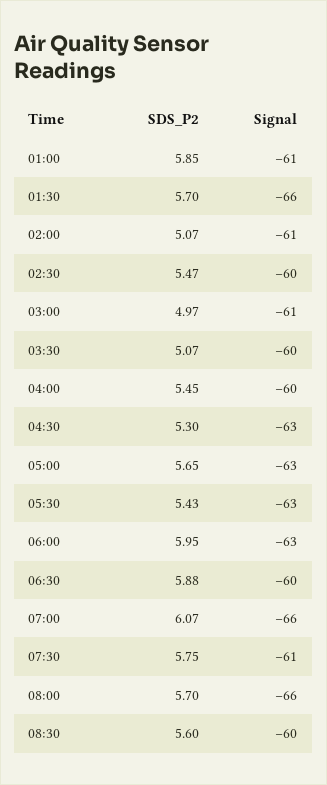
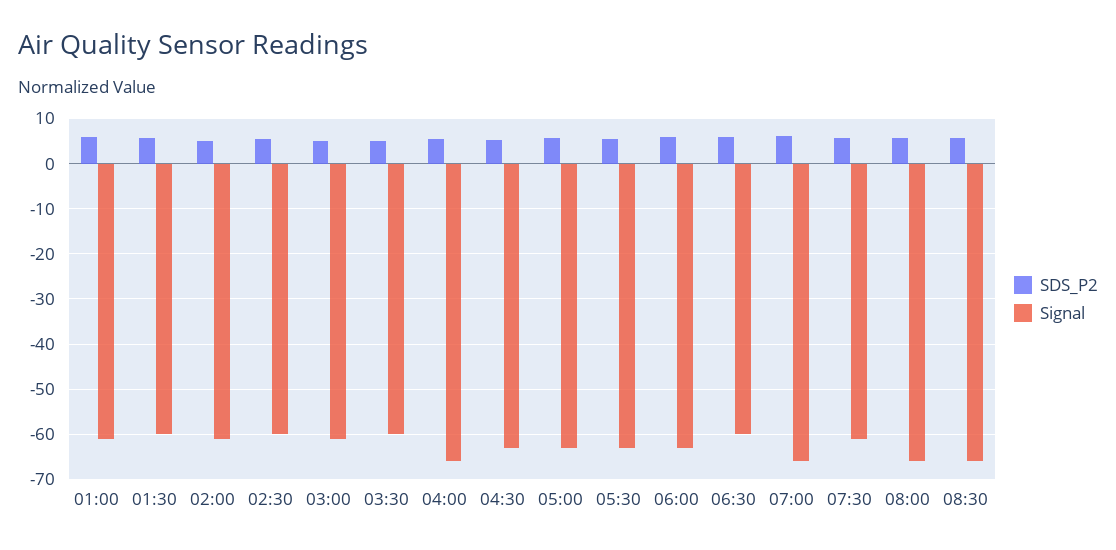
Signal, 01:30: -66 -> -60
Signal, 04:00: -60 -> -66
Signal, 08:30: -60 -> -66

